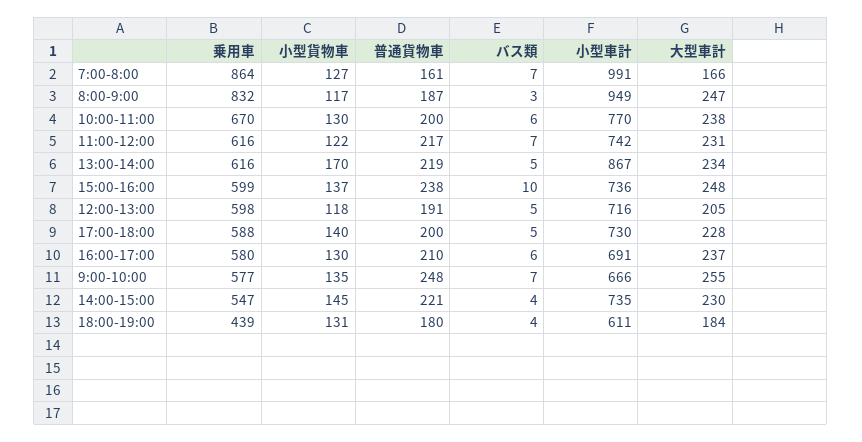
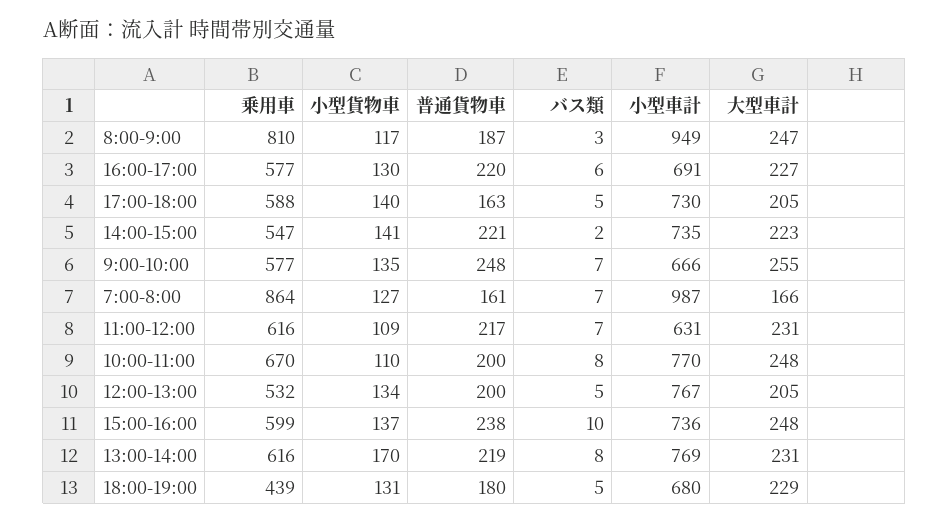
小型車計, 7:00-8:00: 991 -> 987
乗用車, 8:00-9:00: 832 -> 810
小型貨物車, 10:00-11:00: 130 -> 110
バス類, 10:00-11:00: 6 -> 8
大型車計, 10:00-11:00: 238 -> 248
小型貨物車, 11:00-12:00: 122 -> 109
小型車計, 11:00-12:00: 742 -> 631
バス類, 13:00-14:00: 5 -> 8
小型車計, 13:00-14:00: 867 -> 769
大型車計, 13:00-14:00: 234 -> 231
乗用車, 12:00-13:00: 598 -> 532
小型貨物車, 12:00-13:00: 118 -> 134
普通貨物車, 12:00-13:00: 191 -> 200
小型車計, 12:00-13:00: 716 -> 767
普通貨物車, 17:00-18:00: 200 -> 163
大型車計, 17:00-18:00: 228 -> 205
乗用車, 16:00-17:00: 580 -> 577
普通貨物車, 16:00-17:00: 210 -> 220
大型車計, 16:00-17:00: 237 -> 227
小型貨物車, 14:00-15:00: 145 -> 141
バス類, 14:00-15:00: 4 -> 2
大型車計, 14:00-15:00: 230 -> 223
バス類, 18:00-19:00: 4 -> 5
小型車計, 18:00-19:00: 611 -> 680
大型車計, 18:00-19:00: 184 -> 229

